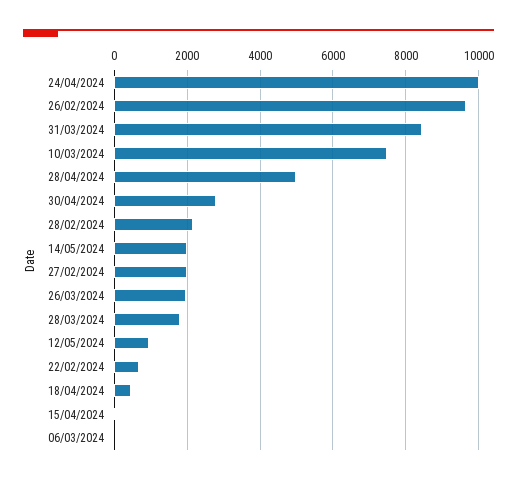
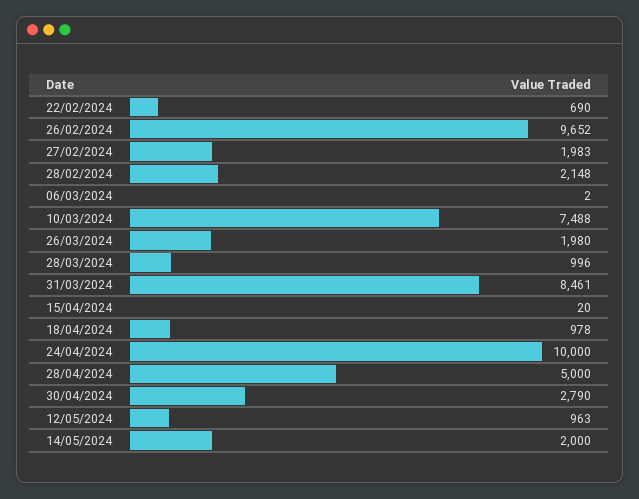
28/03/2024: 1800 -> 996
18/04/2024: 400 -> 978

